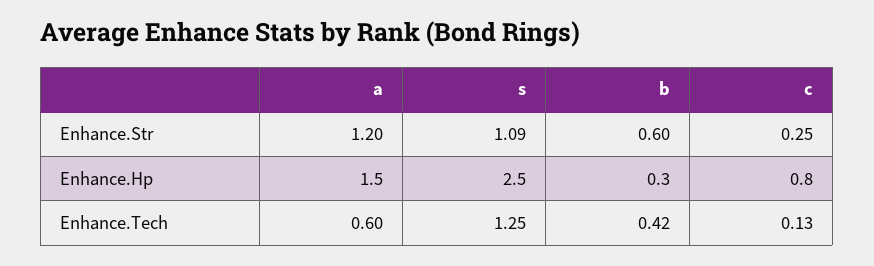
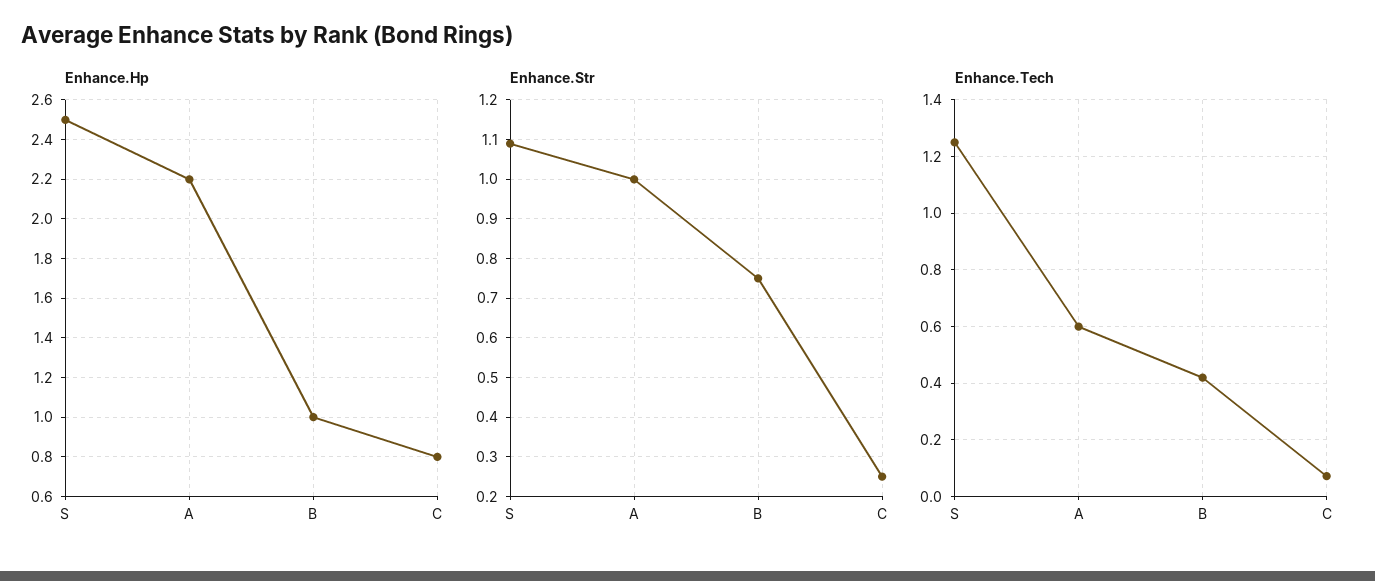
Enhance.Str, a: 1.2 -> 1
Enhance.Str, b: 0.6 -> 0.75
Enhance.Hp, a: 1.5 -> 2.2
Enhance.Hp, b: 0.3 -> 1
Enhance.Tech, c: 0.13 -> 0.075

